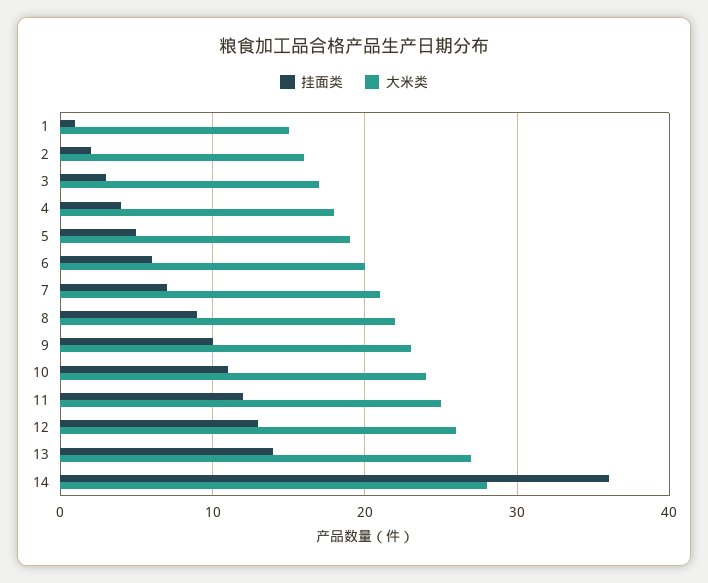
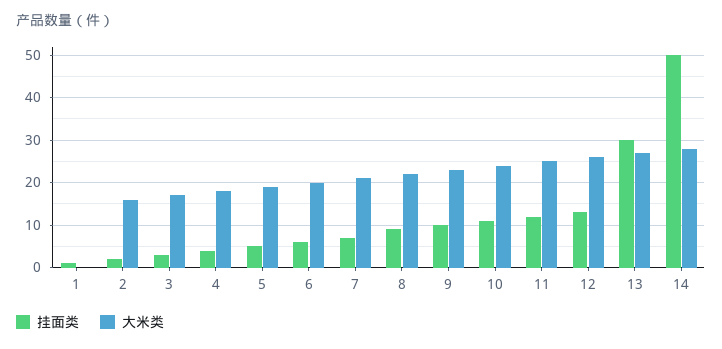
大米类, 1: 15 -> 0
挂面类, 13: 14 -> 30
挂面类, 14: 36 -> 50

